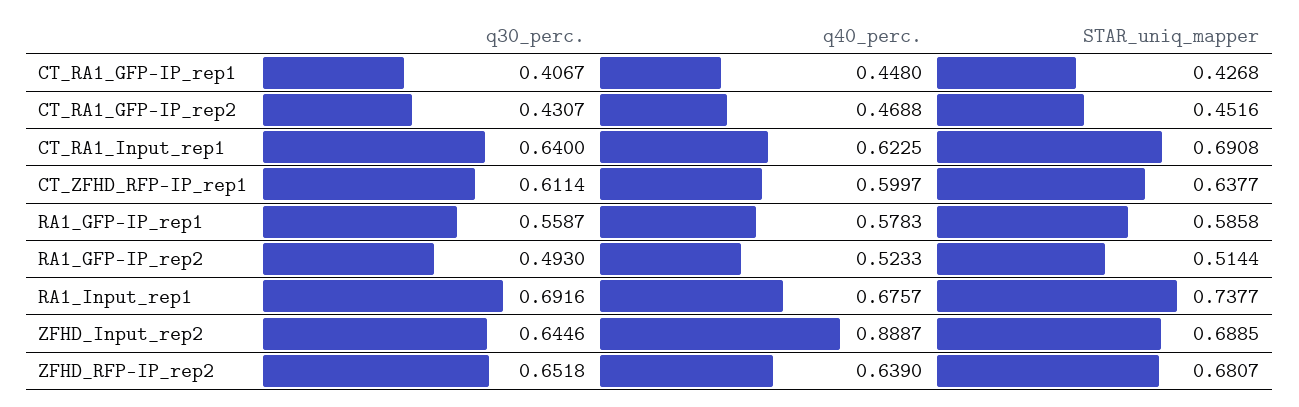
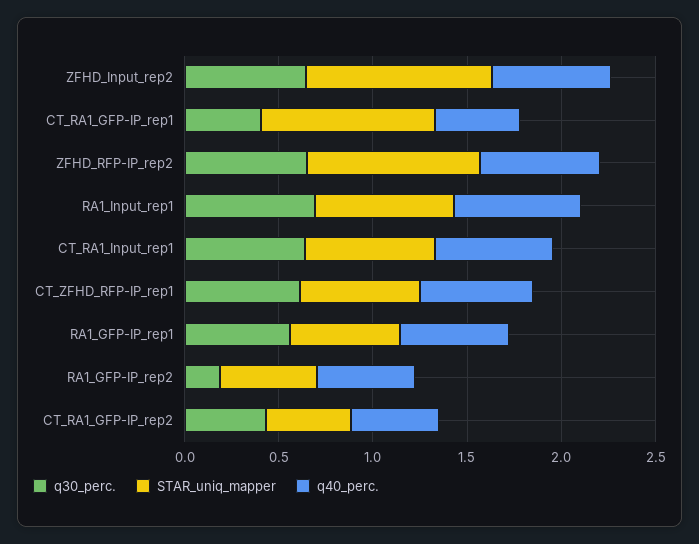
STAR_uniq_mapper, CT_RA1_GFP-IP_rep1: 0.4268 -> 0.9
q30_perc., RA1_GFP-IP_rep2: 0.493 -> 0.2
q40_perc., ZFHD_Input_rep2: 0.8887 -> 0.6
STAR_uniq_mapper, ZFHD_Input_rep2: 0.6885 -> 1
STAR_uniq_mapper, ZFHD_RFP-IP_rep2: 0.6807 -> 0.9

